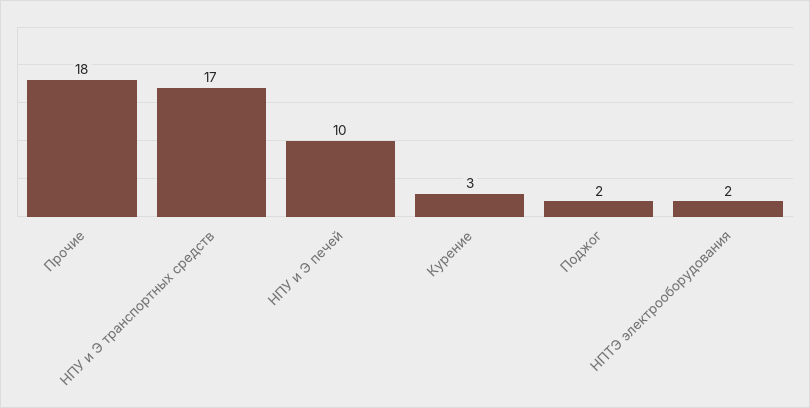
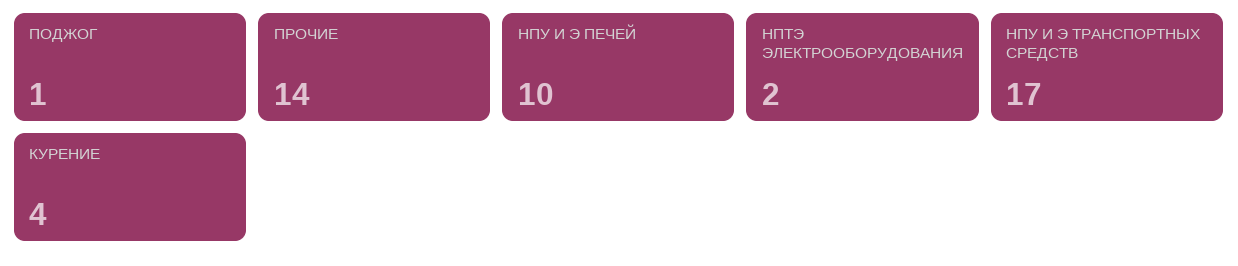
Прочие: 18 -> 14
Курение: 3 -> 4
Поджог: 2 -> 1

